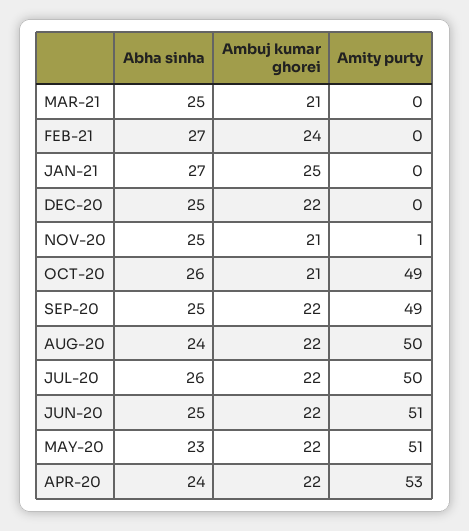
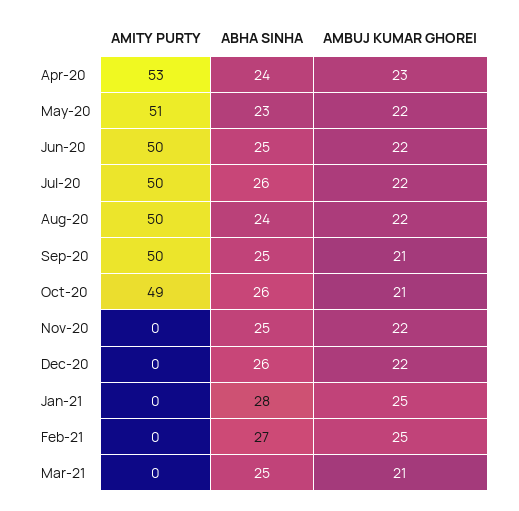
Ambuj kumar ghorei, FEB-21: 24 -> 25
Abha sinha, JAN-21: 27 -> 28
Abha sinha, DEC-20: 25 -> 26
Ambuj kumar ghorei, NOV-20: 21 -> 22
Amity purty, NOV-20: 1 -> 0
Ambuj kumar ghorei, SEP-20: 22 -> 21
Amity purty, SEP-20: 49 -> 50
Amity purty, JUN-20: 51 -> 50
Ambuj kumar ghorei, APR-20: 22 -> 23

